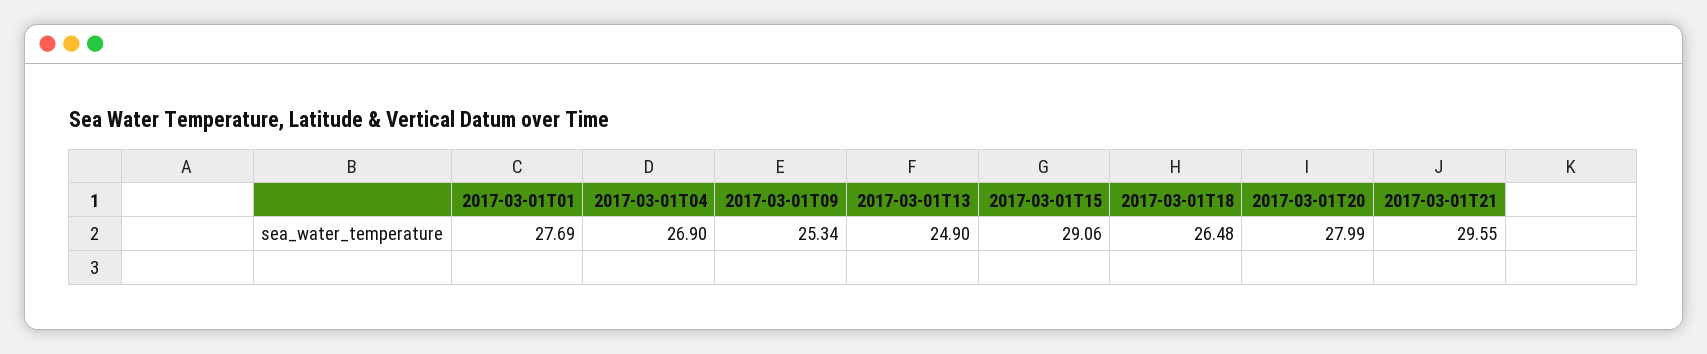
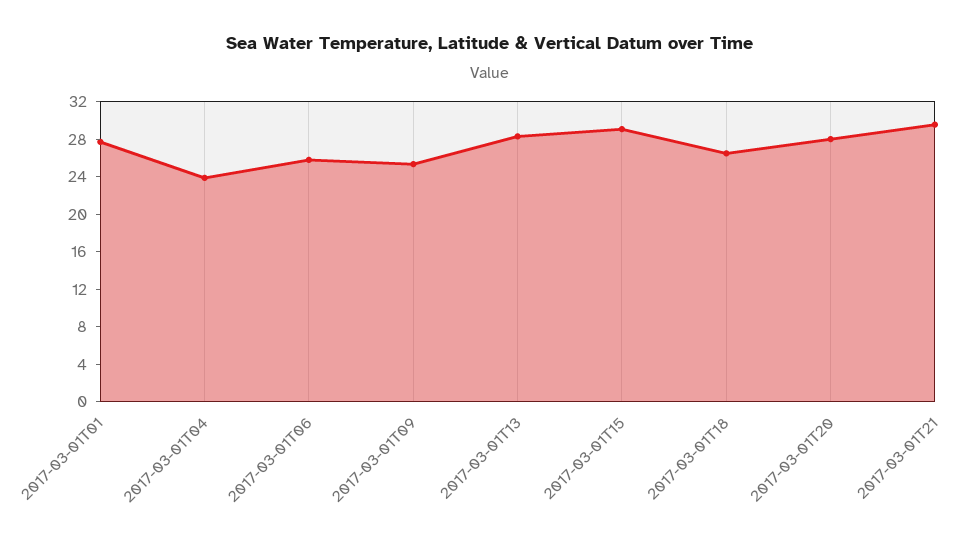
2017-03-01T04: 26.9 -> 24
2017-03-01T13: 24.9 -> 28
2017-03-01T06: none -> 26

